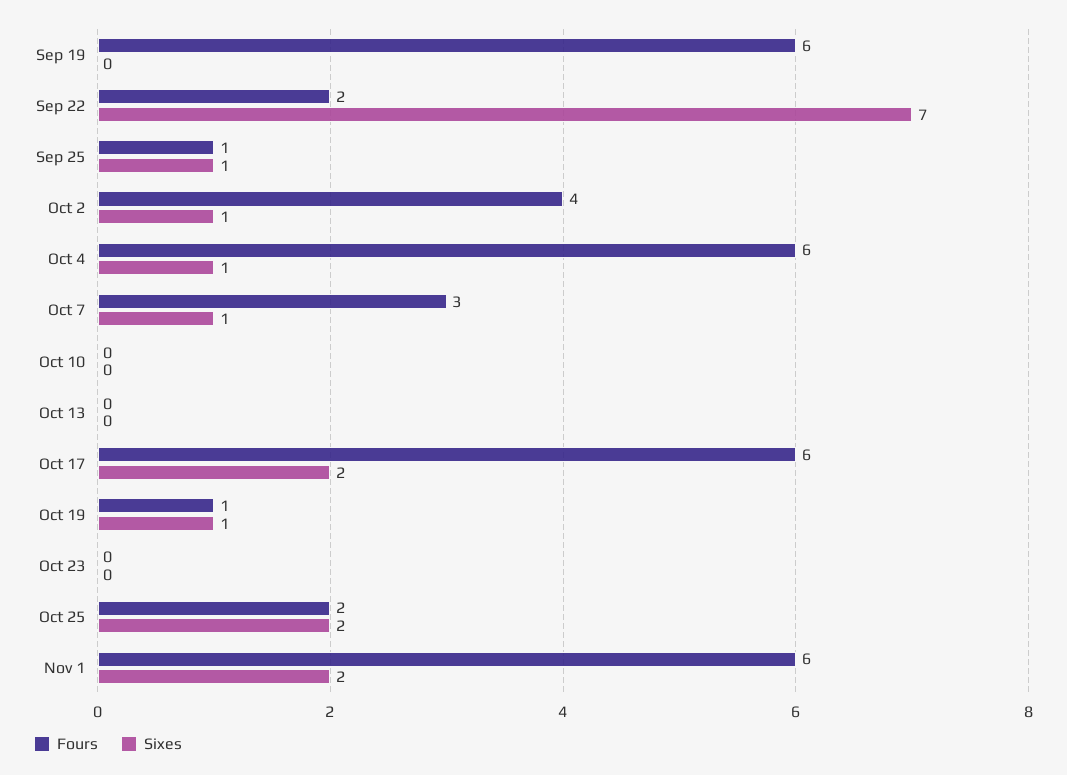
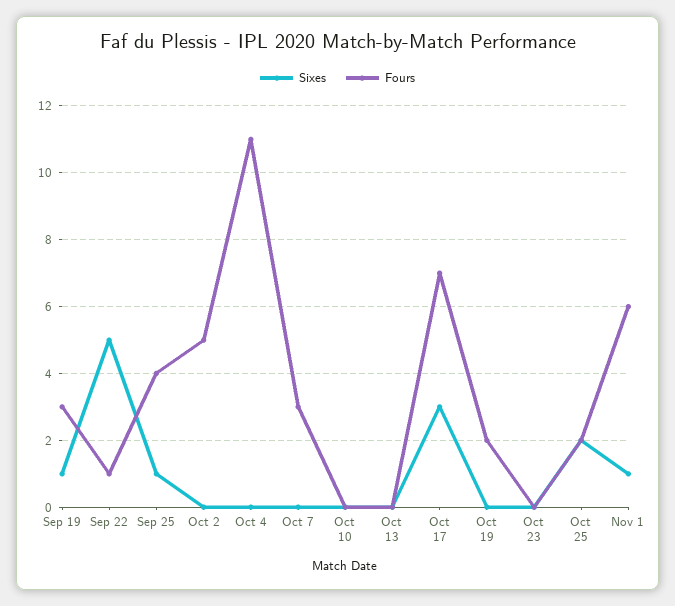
Fours, Sep 19: 6 -> 3
Sixes, Sep 19: 0 -> 1
Fours, Sep 22: 2 -> 1
Sixes, Sep 22: 7 -> 5
Fours, Sep 25: 1 -> 4
Fours, Oct 2: 4 -> 5
Sixes, Oct 2: 1 -> 0
Fours, Oct 4: 6 -> 11
Sixes, Oct 4: 1 -> 0
Sixes, Oct 7: 1 -> 0
Fours, Oct 17: 6 -> 7
Sixes, Oct 17: 2 -> 3
Fours, Oct 19: 1 -> 2
Sixes, Oct 19: 1 -> 0
Sixes, Nov 1: 2 -> 1

